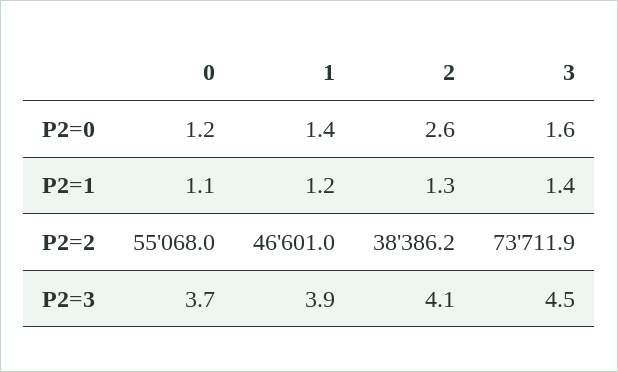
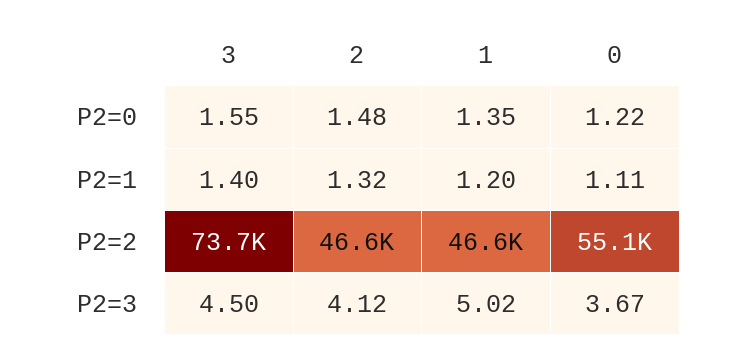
2, P2=0: 2.6 -> 1.48
2, P2=2: 38386.2 -> 46600
1, P2=3: 3.9 -> 5.02

